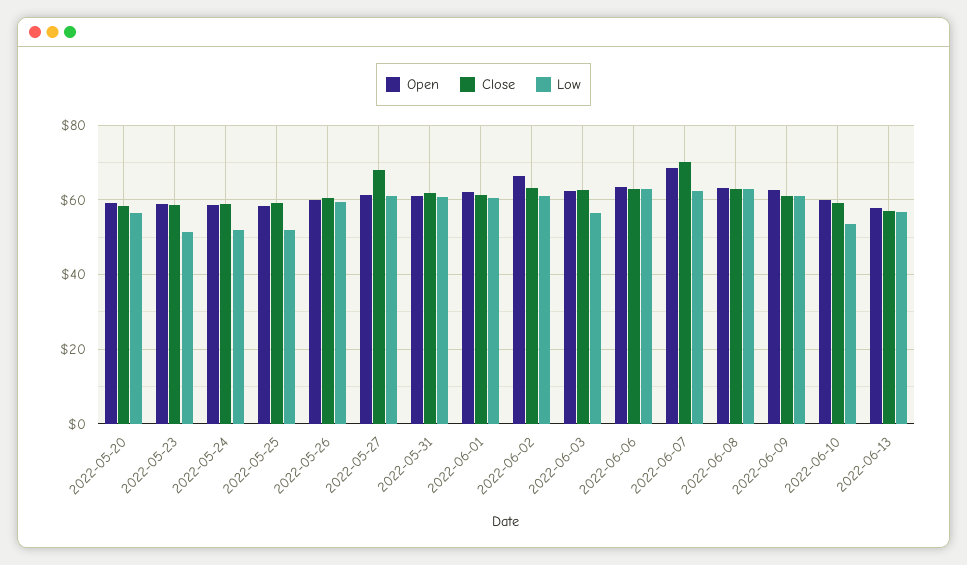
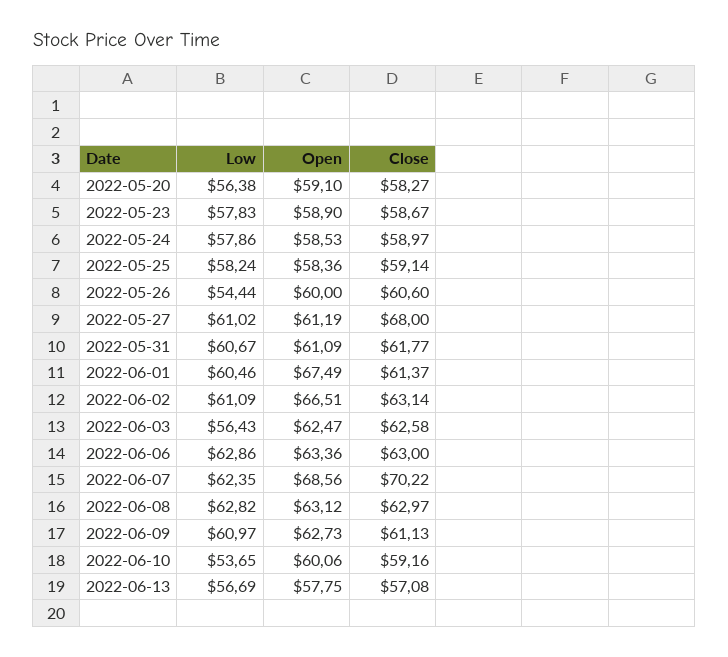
Low, 2022-05-23: 52 -> 57.83
Low, 2022-05-24: 52 -> 57.86
Low, 2022-05-25: 52 -> 58.24
Low, 2022-05-26: 60 -> 54.44
Open, 2022-06-01: 62 -> 67.49

